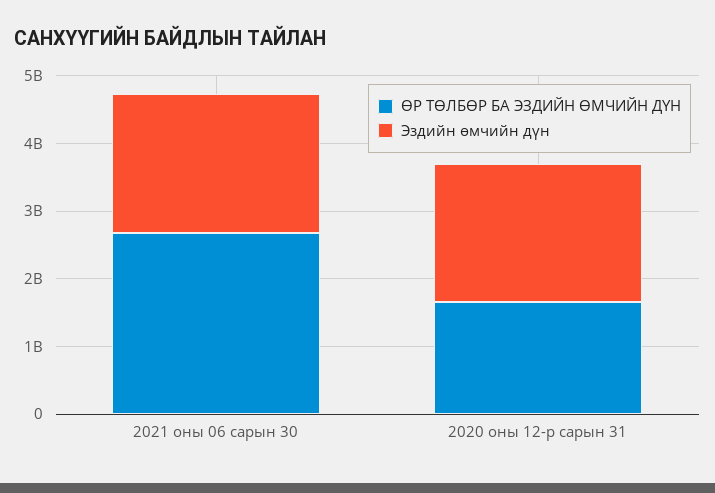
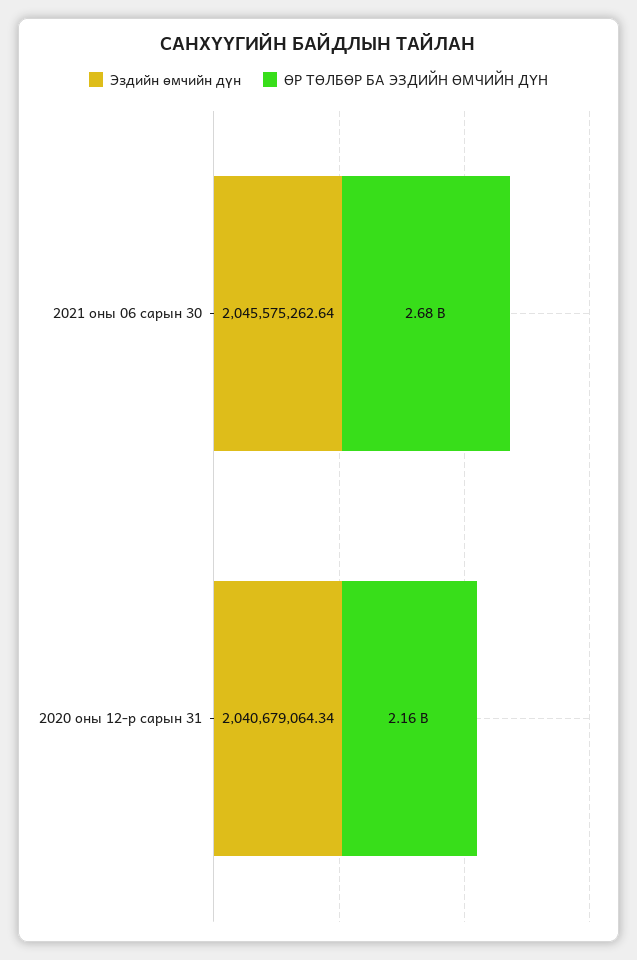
ӨР ТӨЛБӨР БА ЭЗДИЙН ӨМЧИЙН ДҮН, 2020 оны 12-р сарын 31: 1600000000 -> 2160000000

